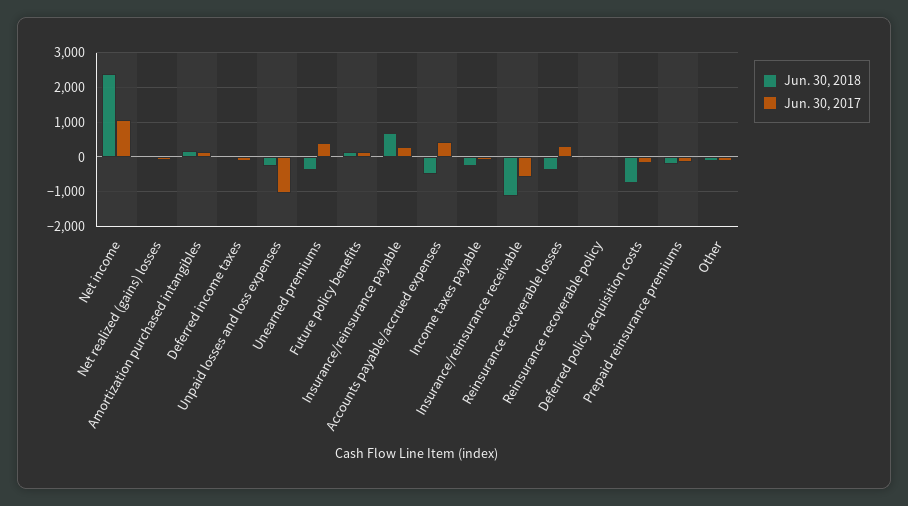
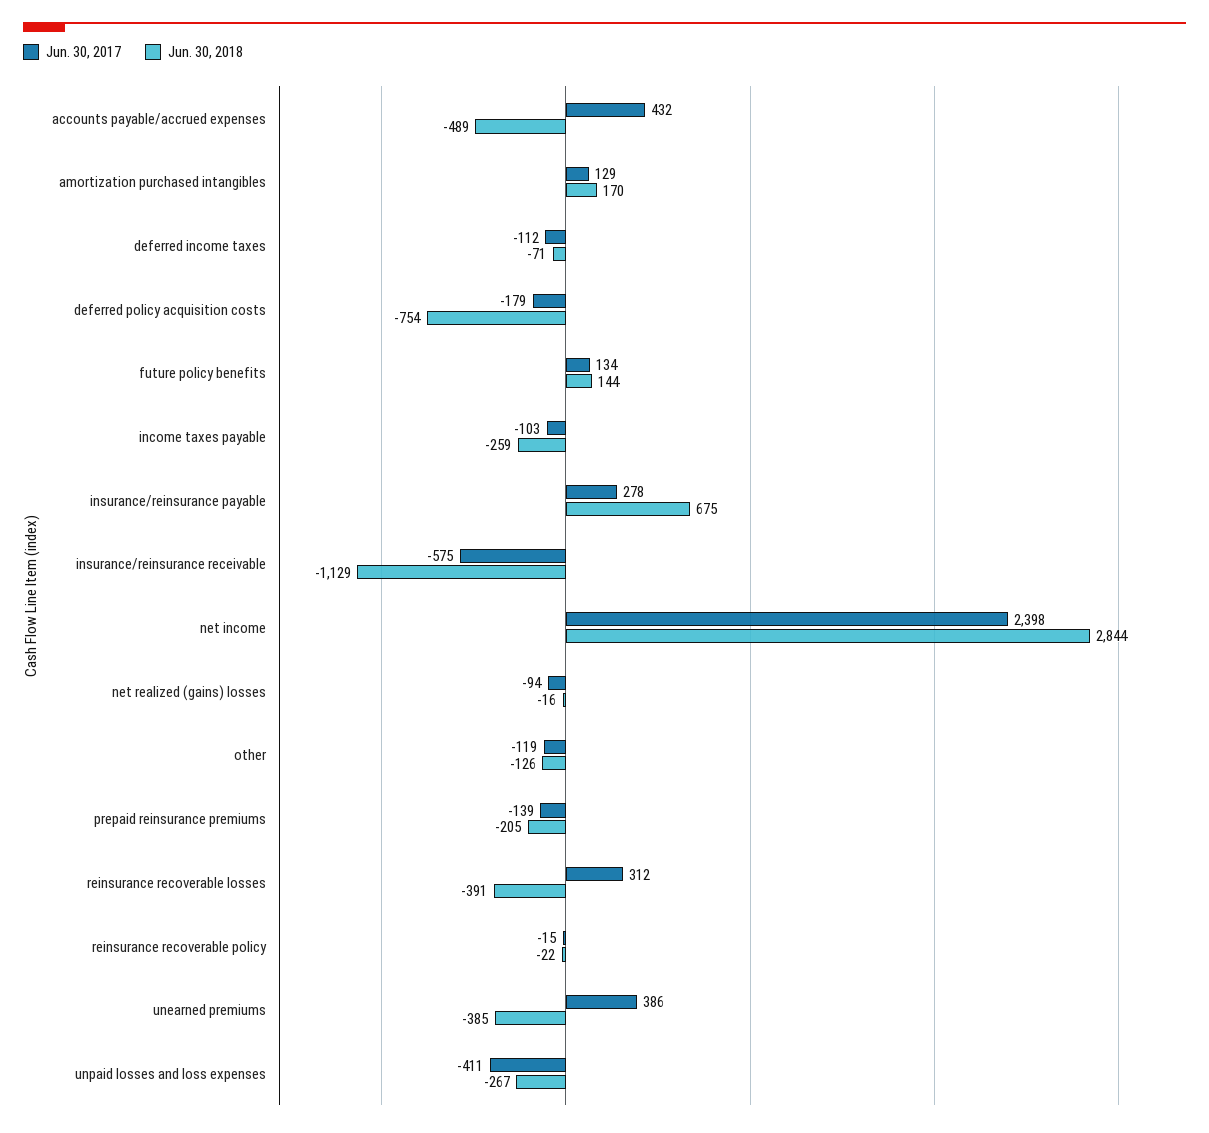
Jun. 30, 2018, Net income: 2400 -> 2844
Jun. 30, 2017, Net income: 1000 -> 2398
Jun. 30, 2017, Unpaid losses and loss expenses: -1000 -> -411

